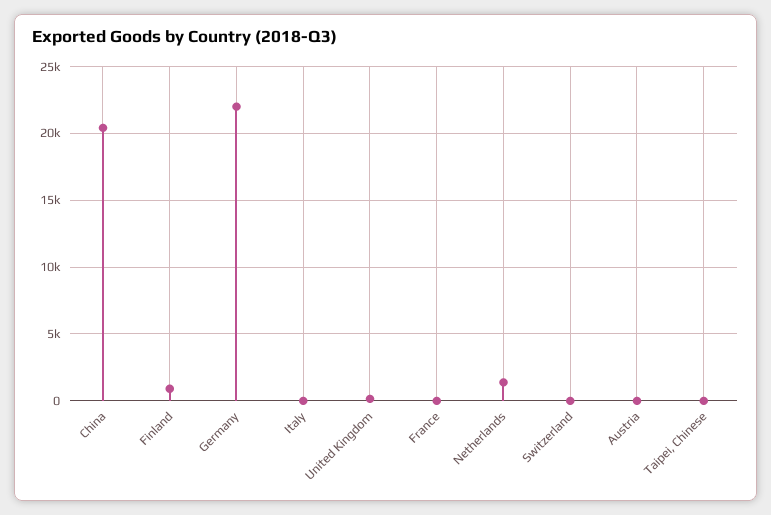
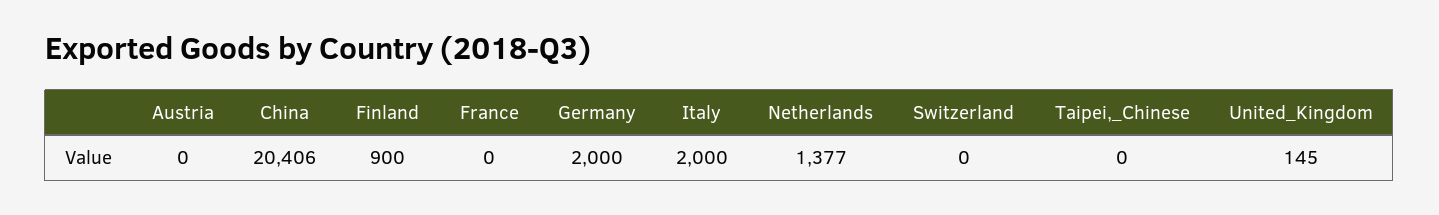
Germany: 22000 -> 2000
Italy: 0 -> 2000

